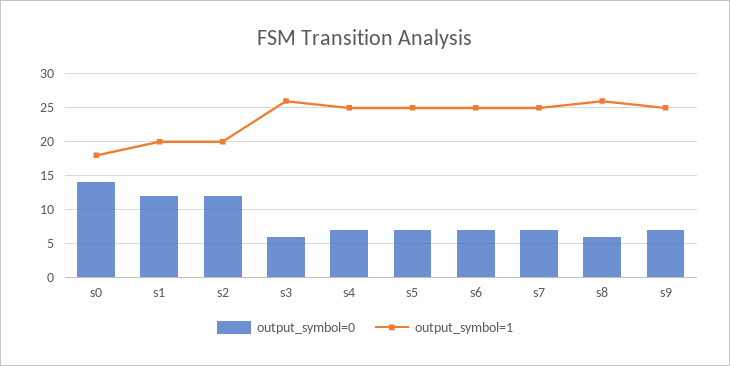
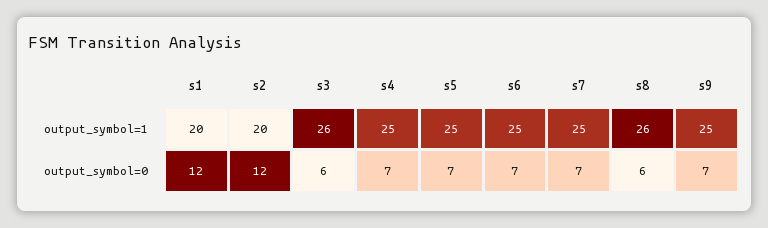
output_symbol=0, s0: 14 -> none
output_symbol=1, s0: 18 -> none

